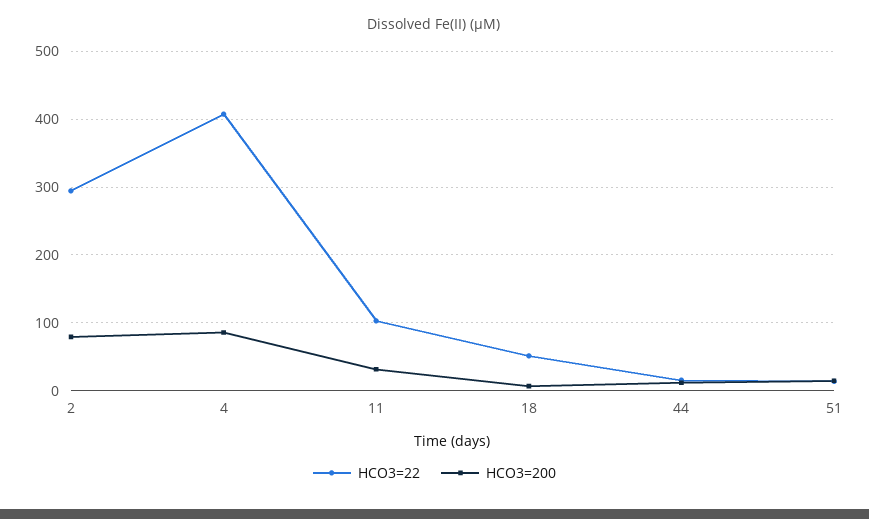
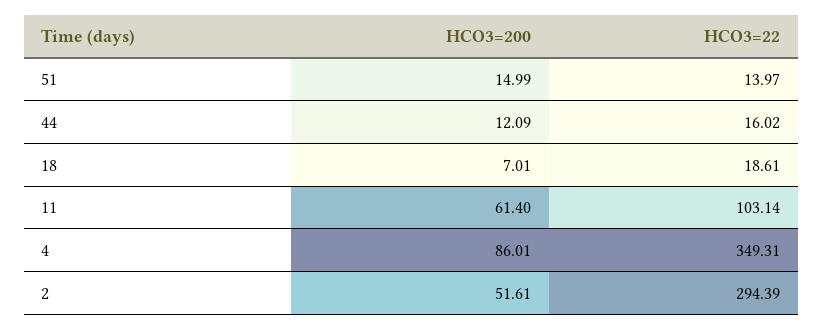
HCO3=200, 2: 80 -> 51.61
HCO3=22, 4: 410 -> 349.31
HCO3=200, 11: 30 -> 61.4
HCO3=22, 18: 50 -> 18.61

